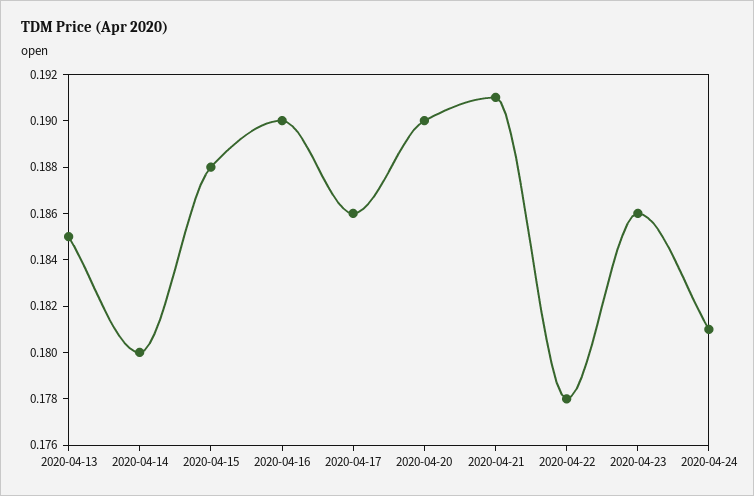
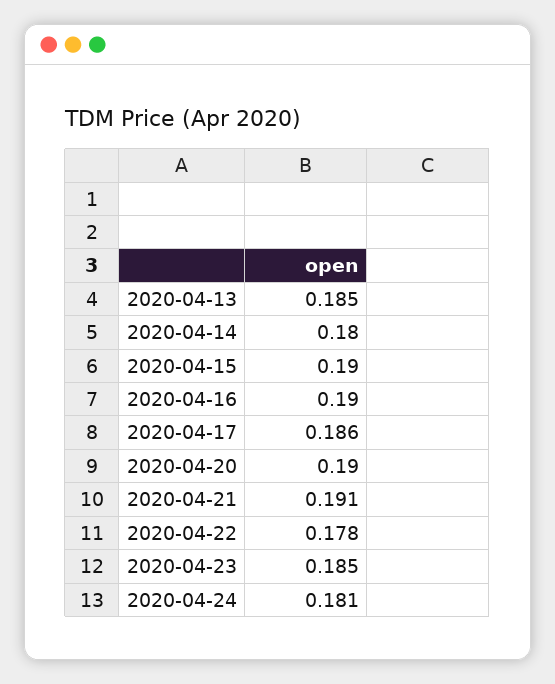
2020-04-15: 0.188 -> 0.19
2020-04-23: 0.186 -> 0.185

